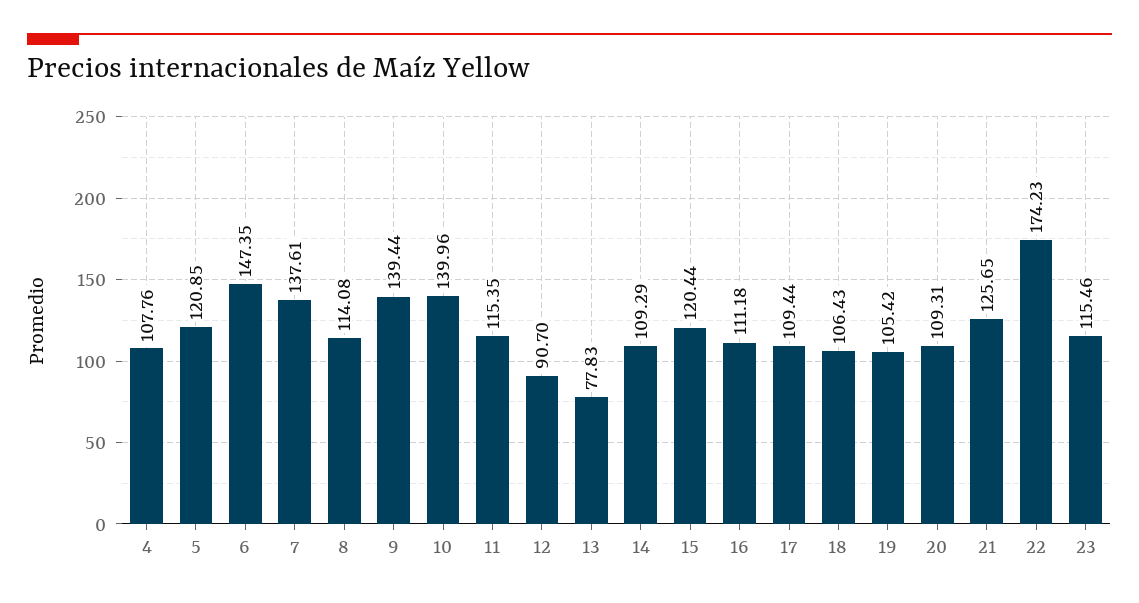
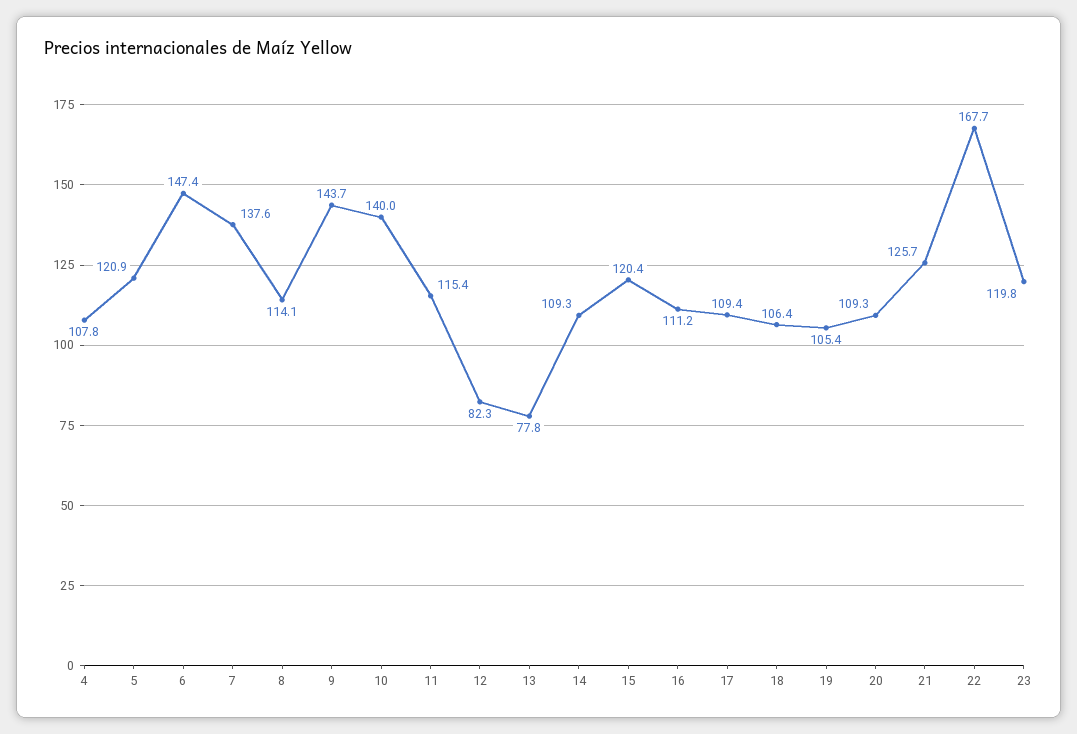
9: 139.44 -> 143.7
12: 90.7 -> 82.3
22: 174.23 -> 167.7
23: 115.46 -> 119.8

